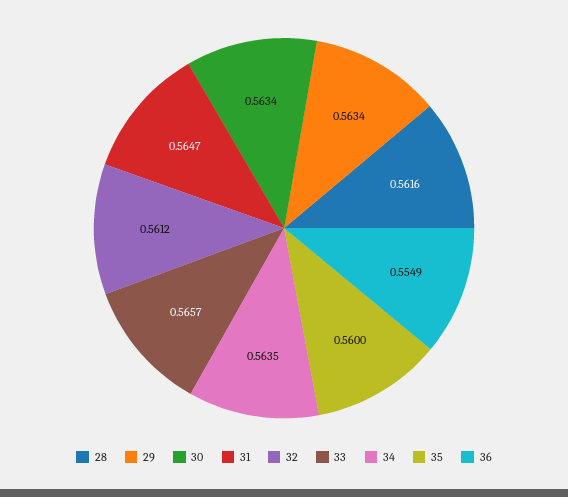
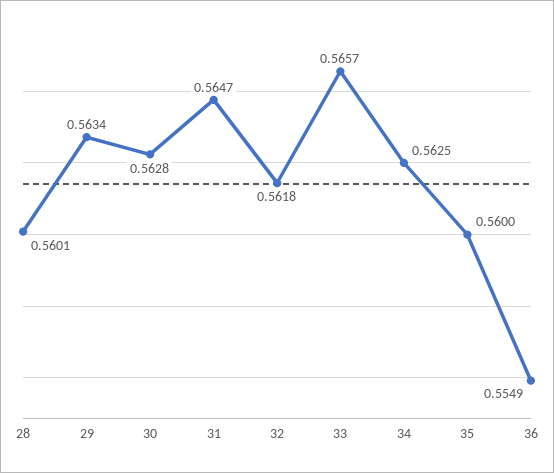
28: 0.5616 -> 0.5601
30: 0.5634 -> 0.5628
32: 0.5612 -> 0.5618
34: 0.5635 -> 0.5625

